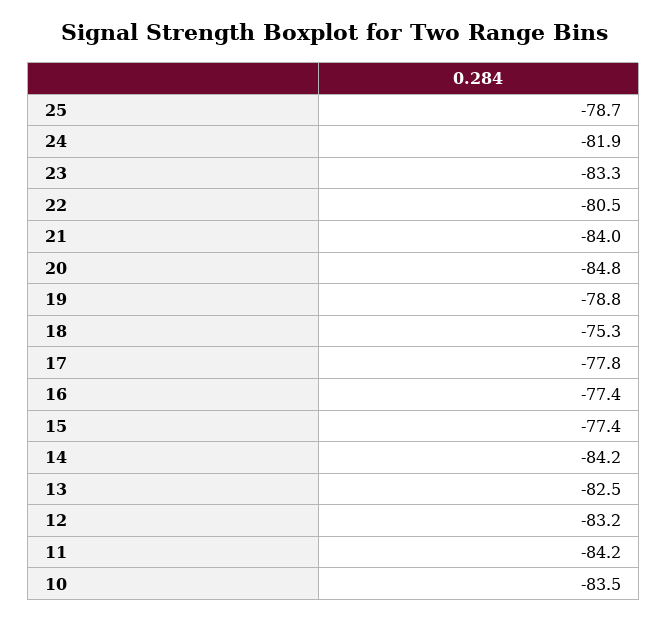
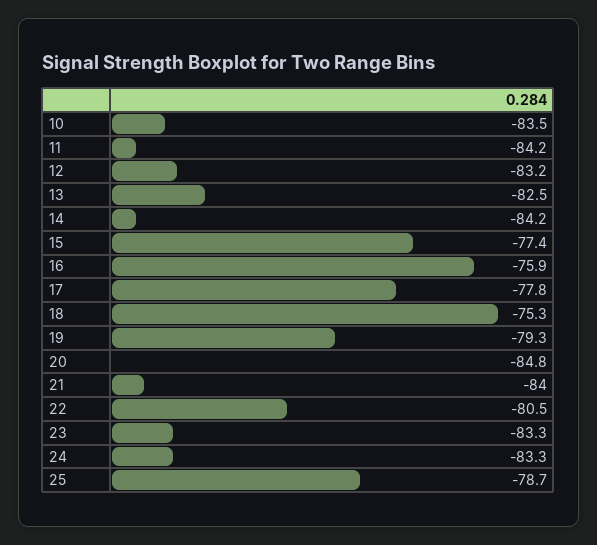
24: -81.9 -> -83.3
19: -78.8 -> -79.3
16: -77.4 -> -75.9

